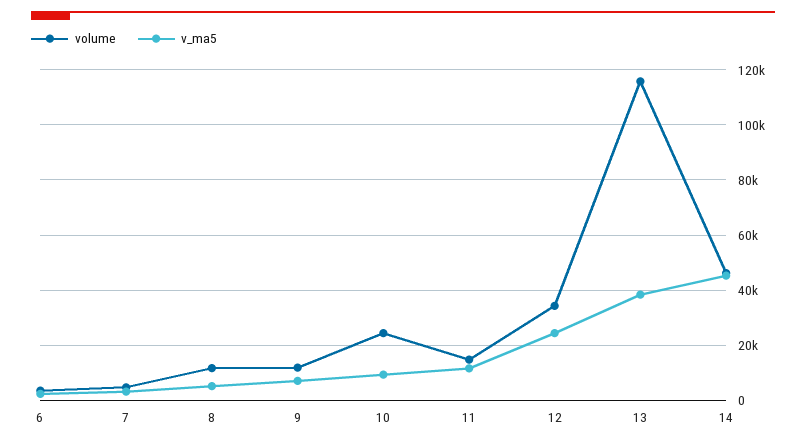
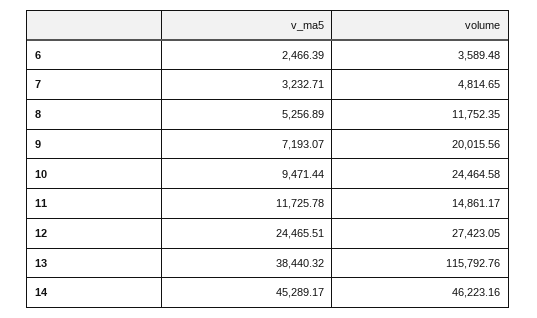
volume, 9: 12500 -> 20015.56
volume, 12: 35000 -> 27423.05

